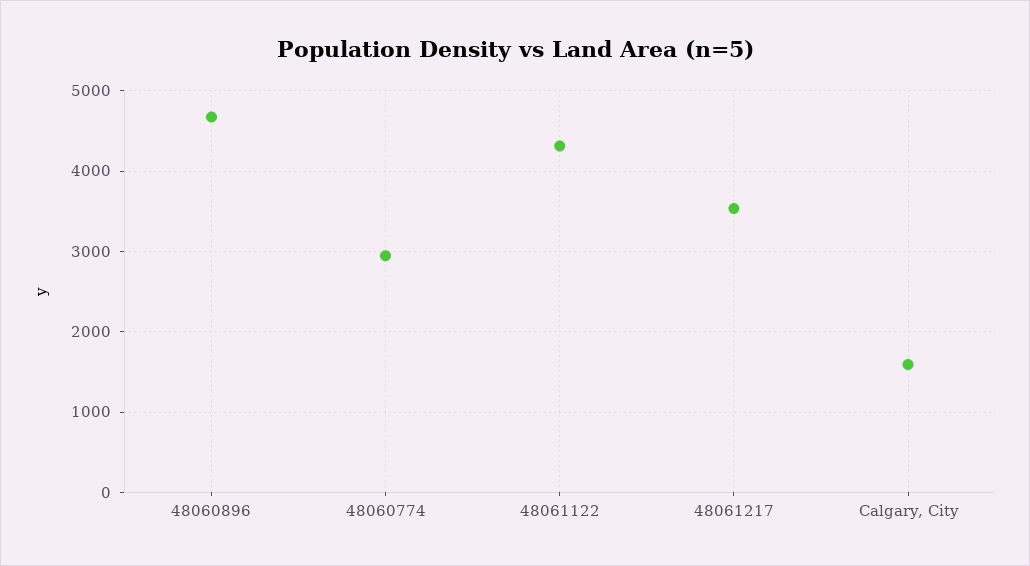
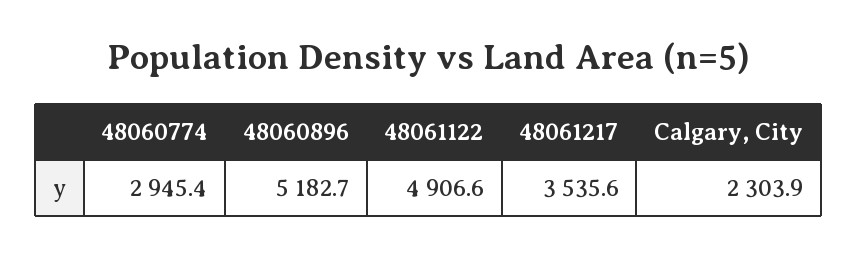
48060896: 4700 -> 5182.7
48061122: 4300 -> 4906.6
Calgary, City: 1600 -> 2303.9

